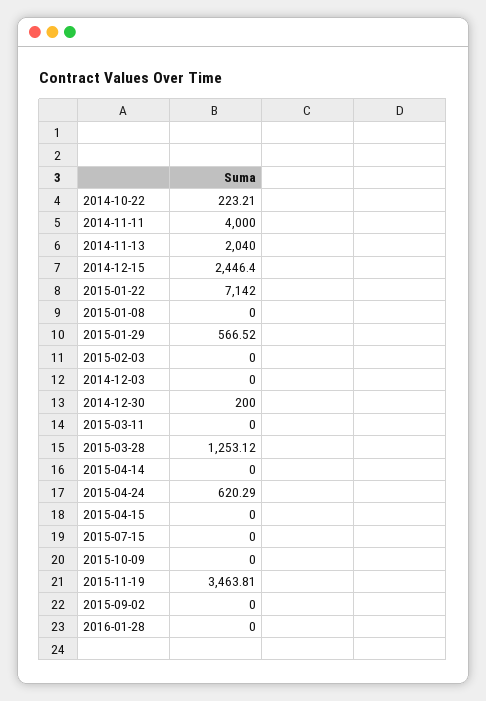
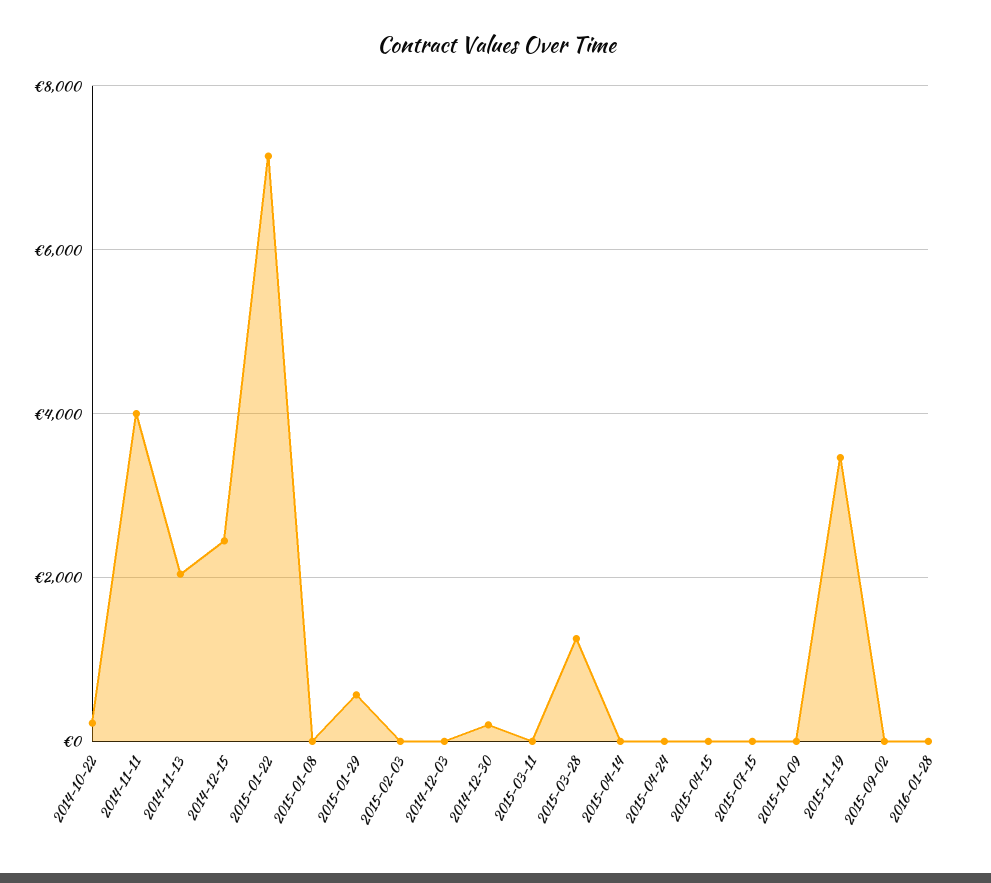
2015-04-24: 620.29 -> 0

